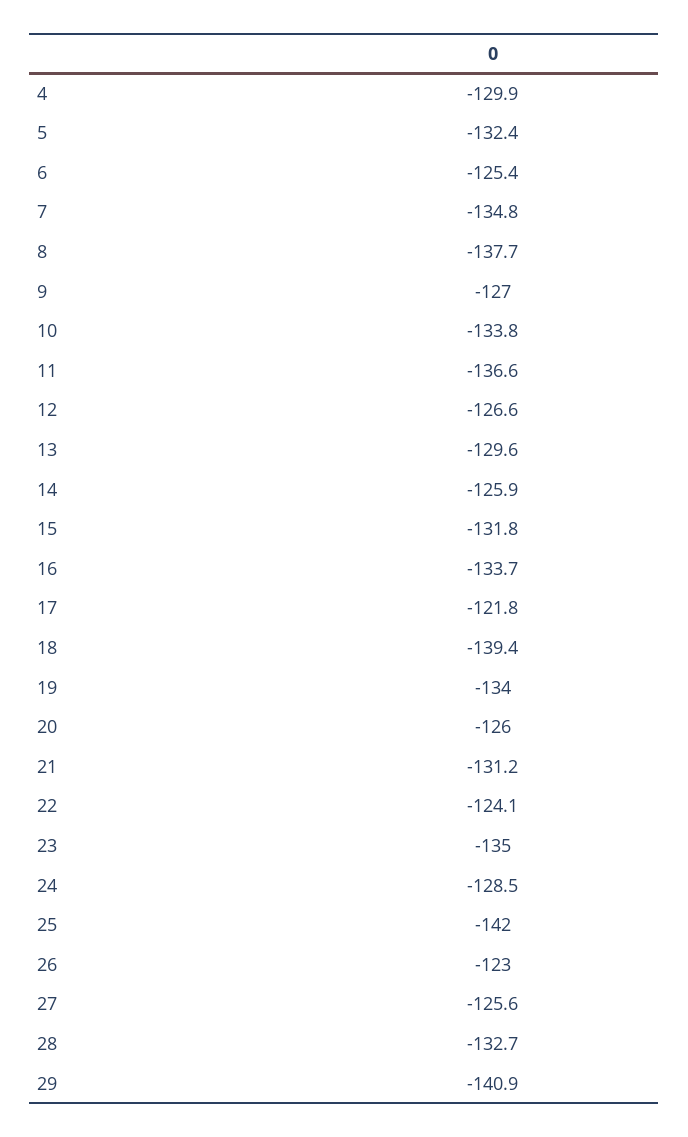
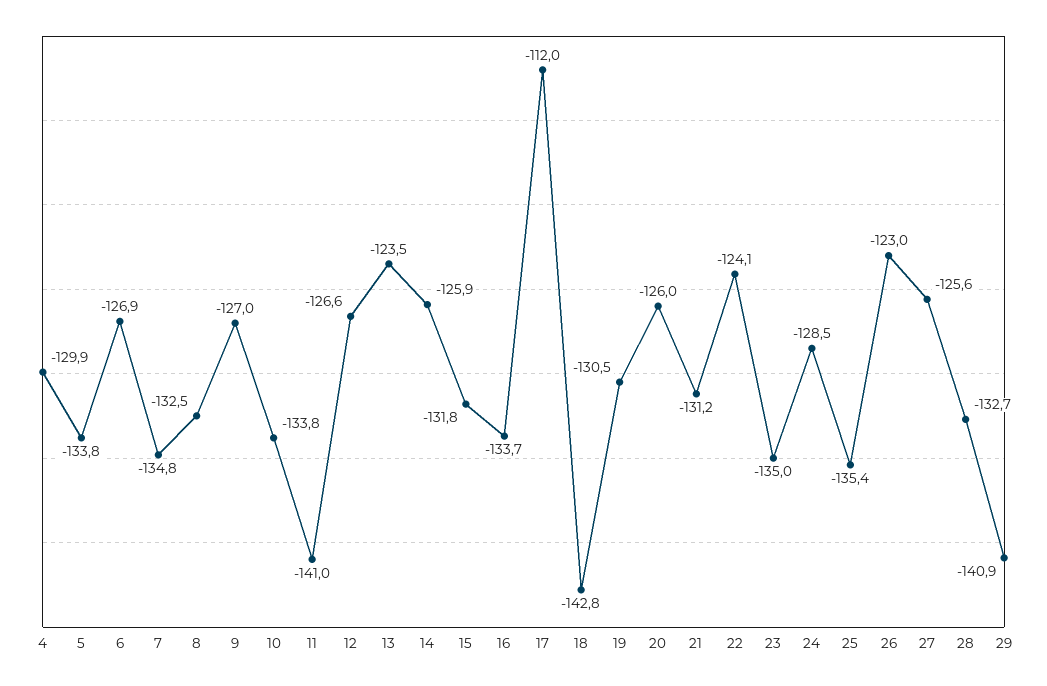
5: -132.4 -> -133.8
6: -125.4 -> -126.9
8: -137.7 -> -132.5
11: -136.6 -> -141
13: -129.6 -> -123.5
17: -121.8 -> -112
18: -139.4 -> -142.8
19: -134 -> -130.5
25: -142 -> -135.4

